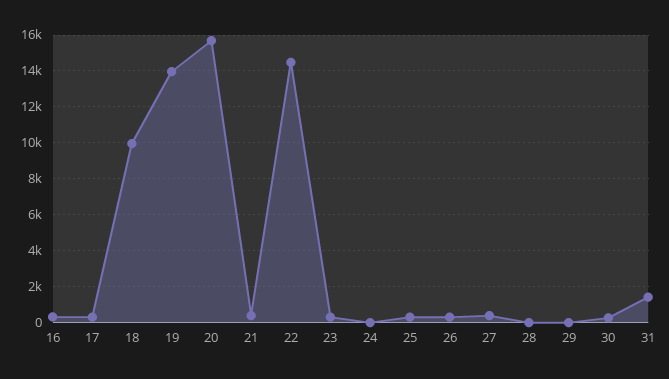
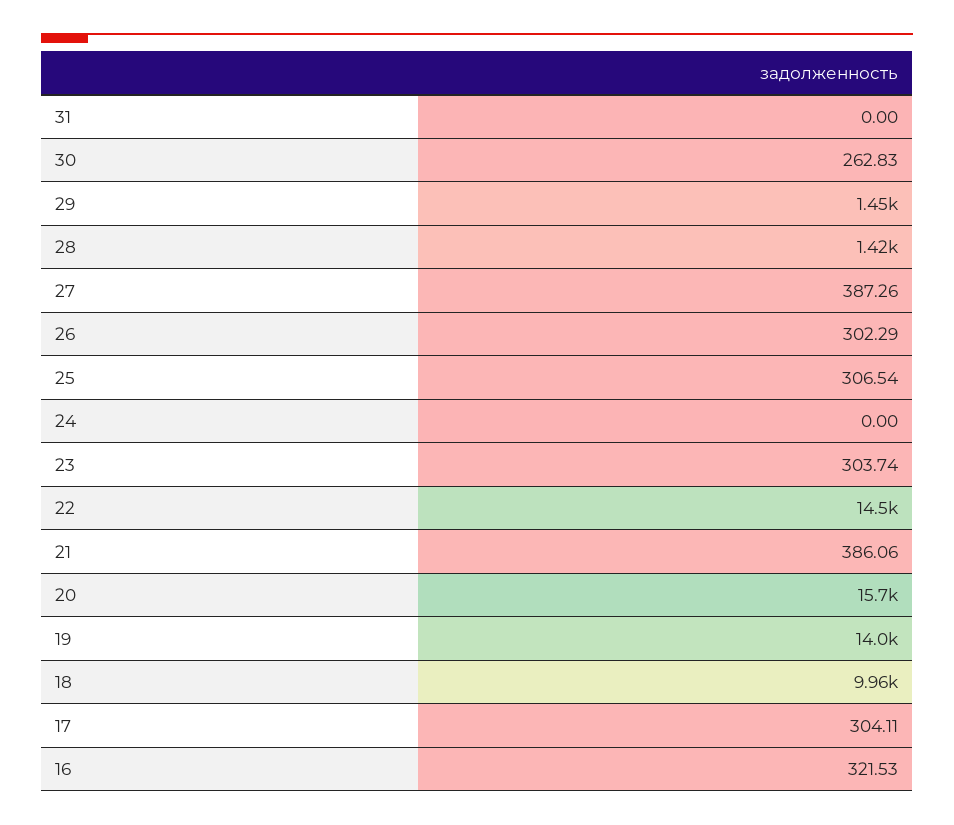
28: 0 -> 1420
29: 0 -> 1450
31: 1500 -> 0

